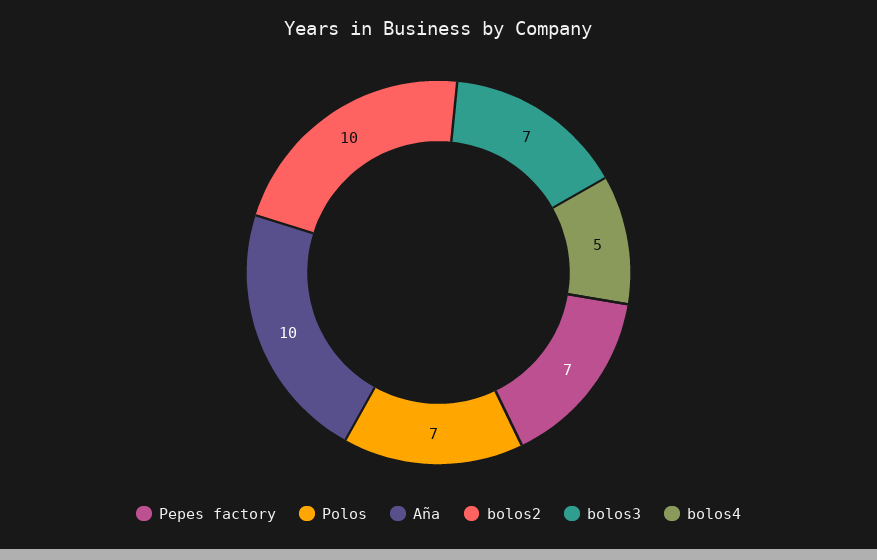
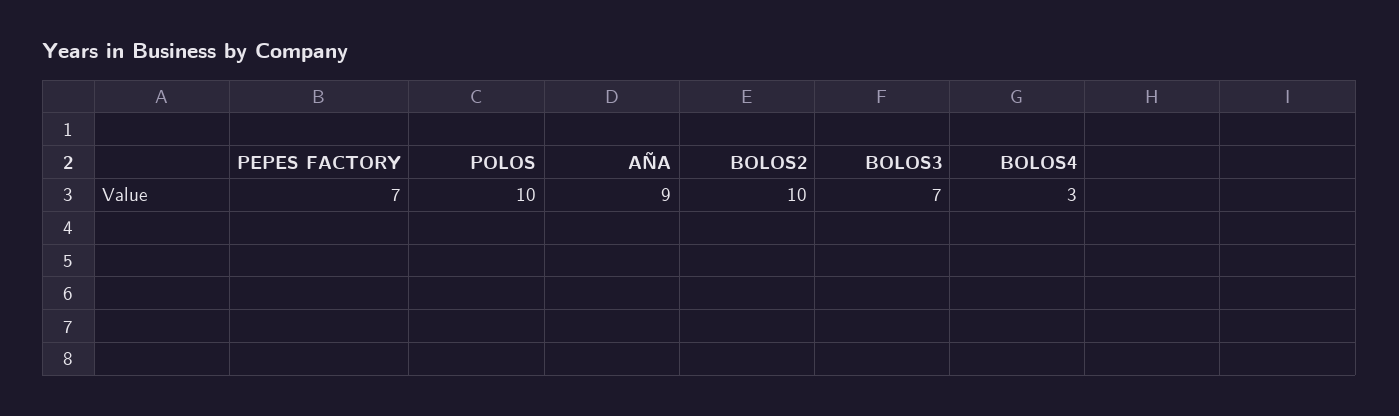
Polos: 7 -> 10
Aña: 10 -> 9
bolos4: 5 -> 3

